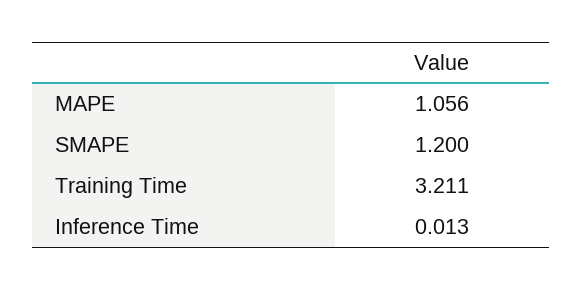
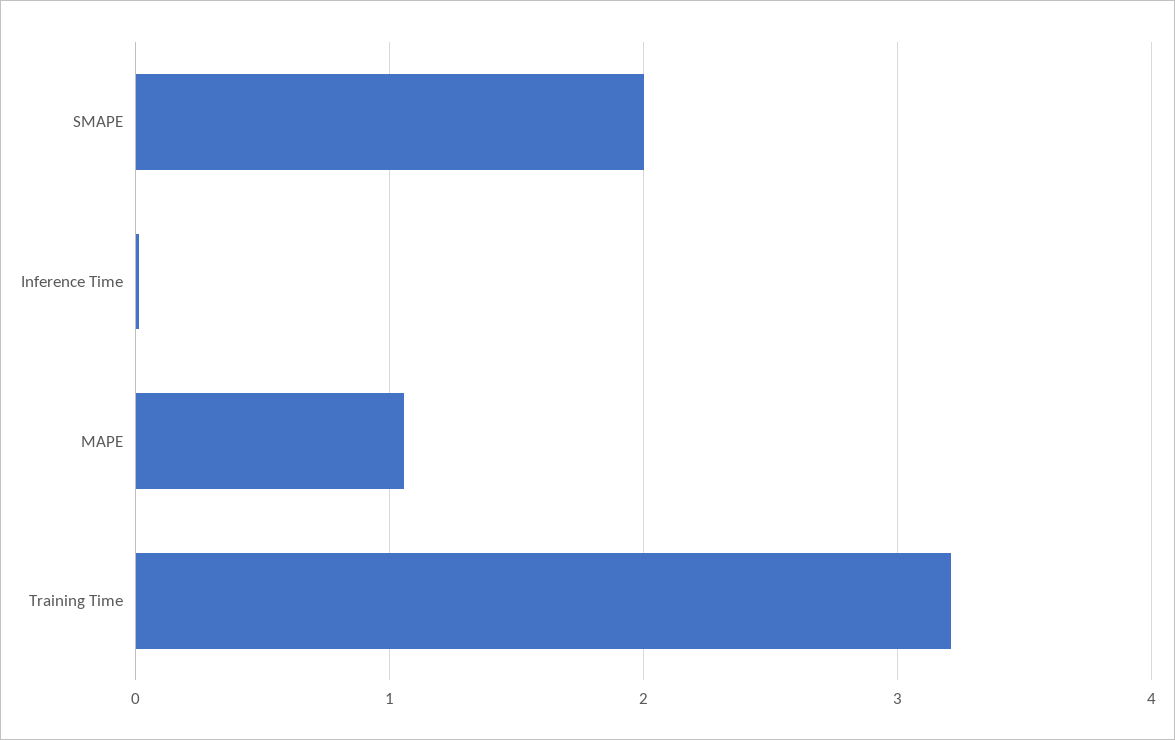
SMAPE: 1.2 -> 2

